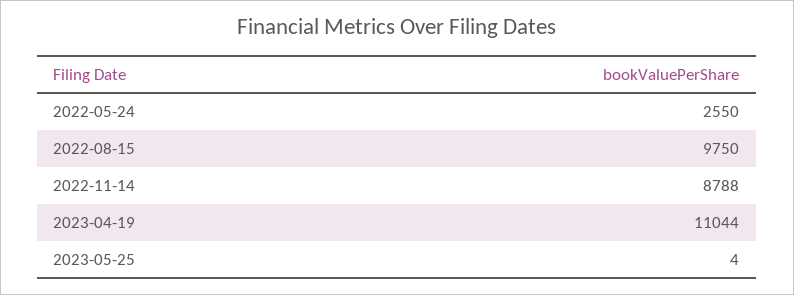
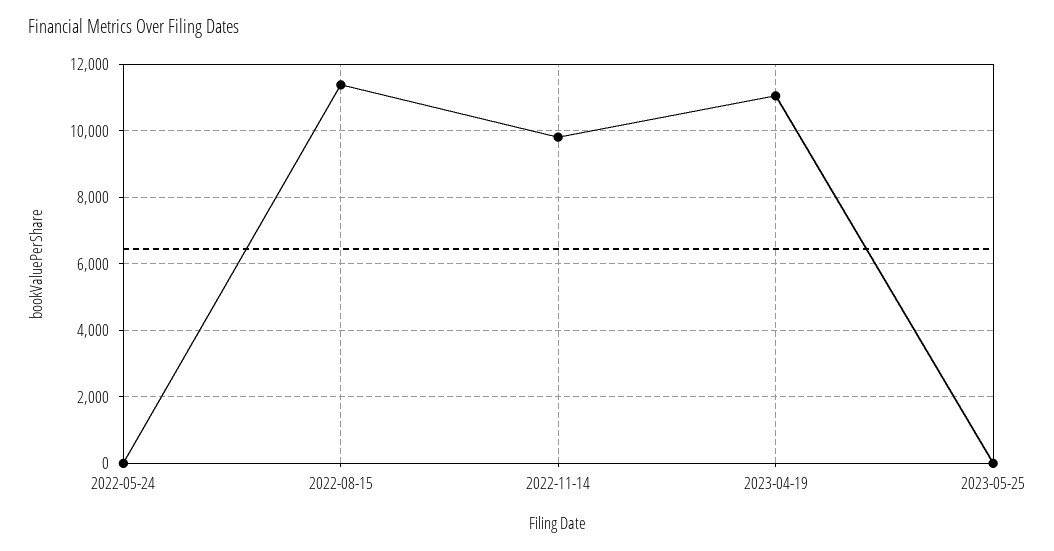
2022-05-24: 2550 -> 0
2022-08-15: 9750 -> 11400
2022-11-14: 8788 -> 9800

